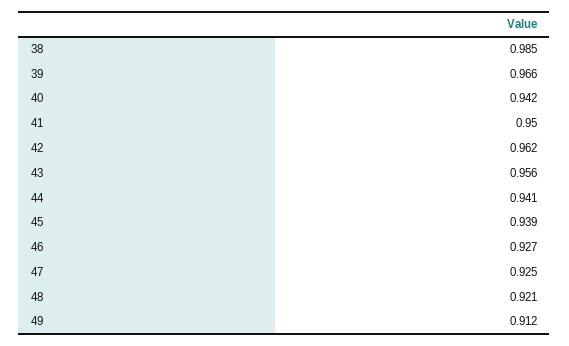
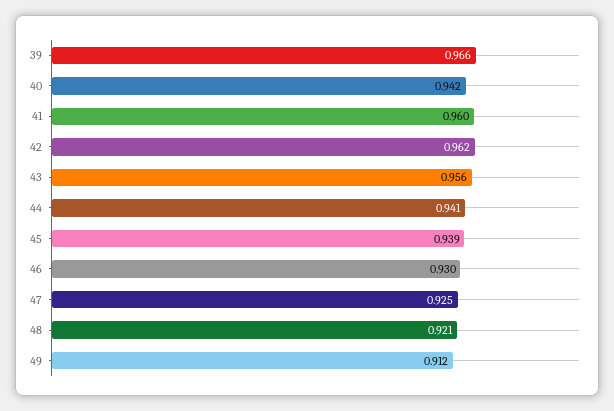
38: 0.985 -> none
41: 0.95 -> 0.96
46: 0.927 -> 0.93

